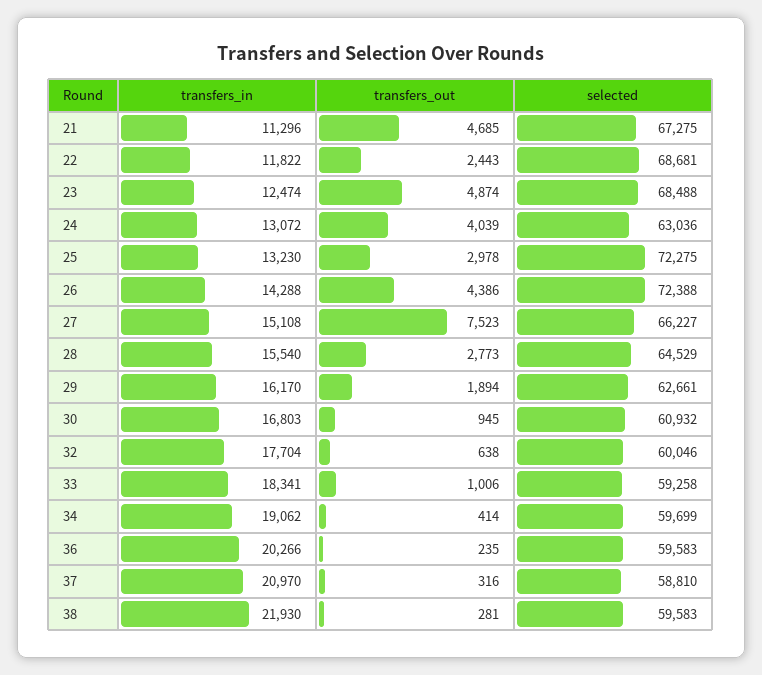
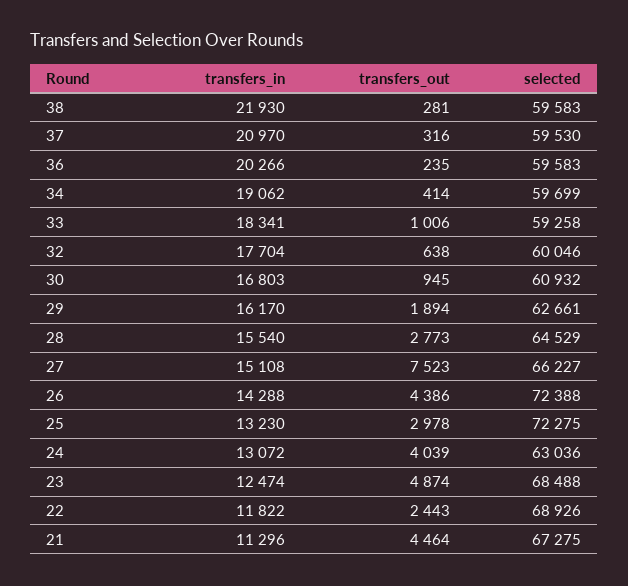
transfers_out, 21: 4685 -> 4464
selected, 22: 68681 -> 68926
selected, 37: 58810 -> 59530

